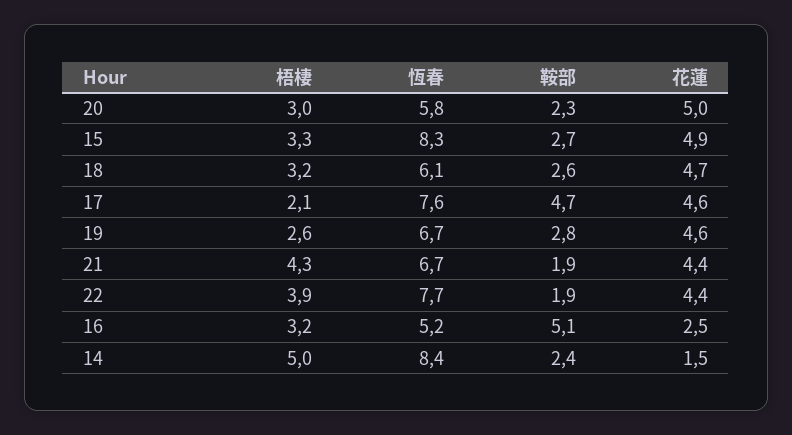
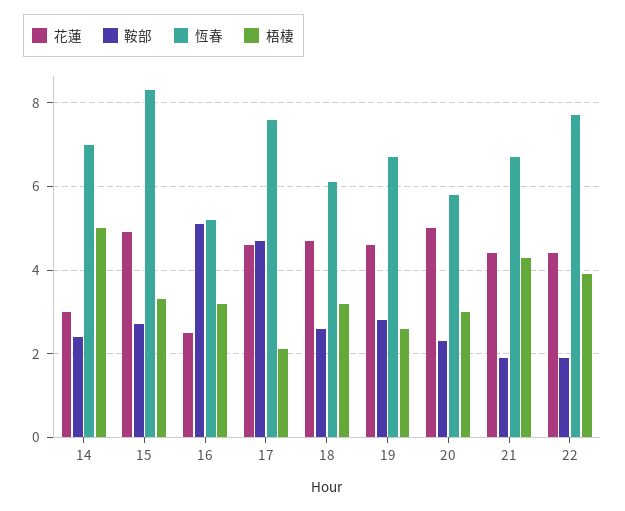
恆春, 14: 8.4 -> 7
花蓮, 14: 1.5 -> 3

